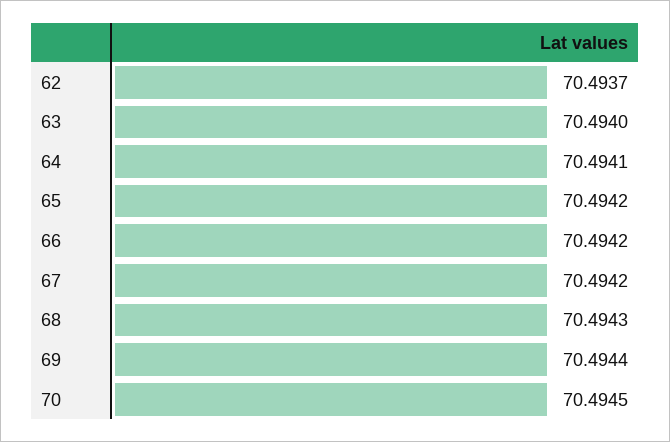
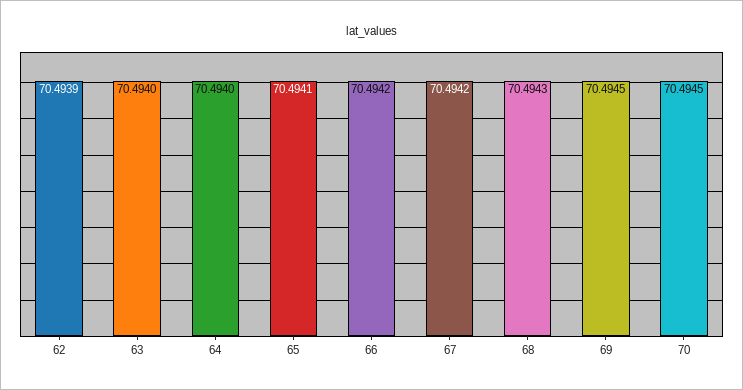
62: 70.4937 -> 70.4939
64: 70.4941 -> 70.494
65: 70.4942 -> 70.4941
69: 70.4944 -> 70.4945

